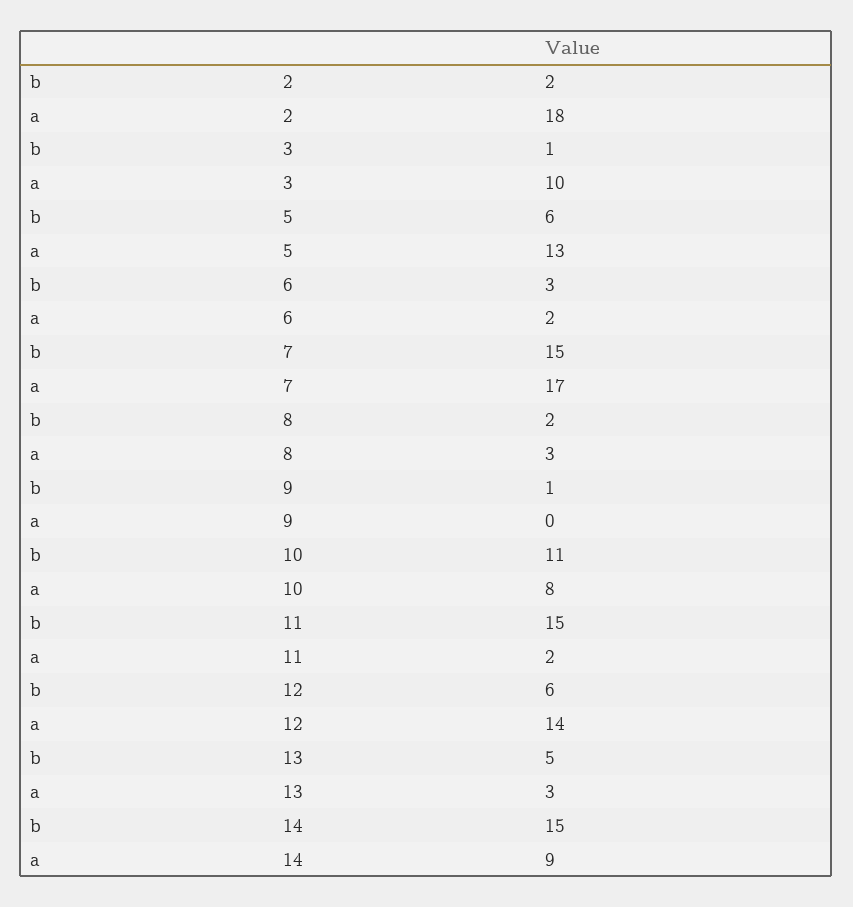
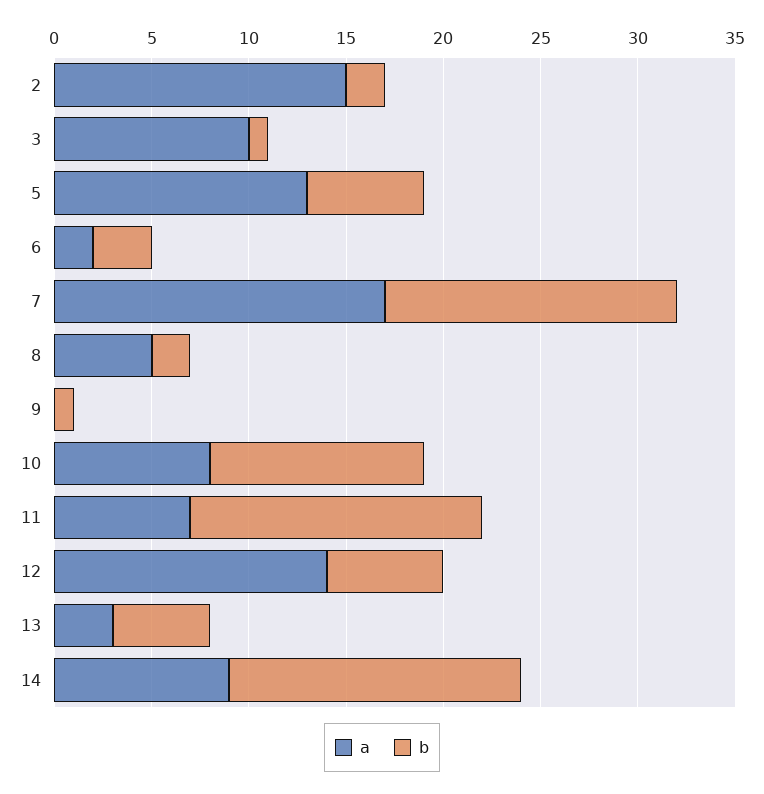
a, 2: 18 -> 15
a, 8: 3 -> 5
a, 11: 2 -> 7

